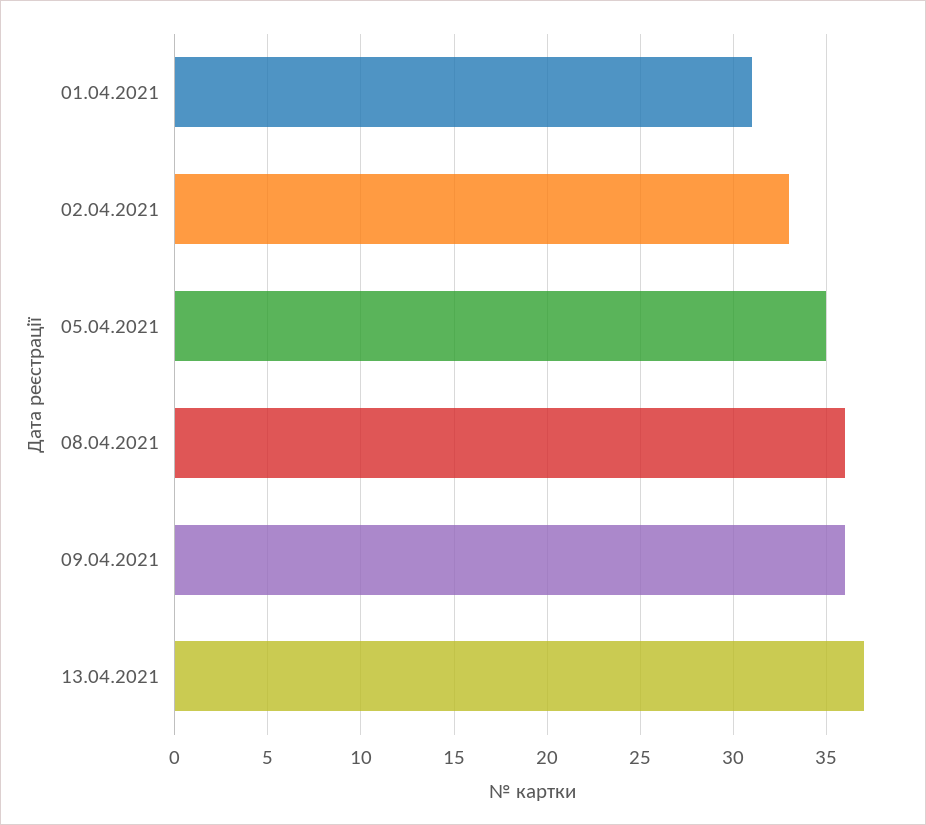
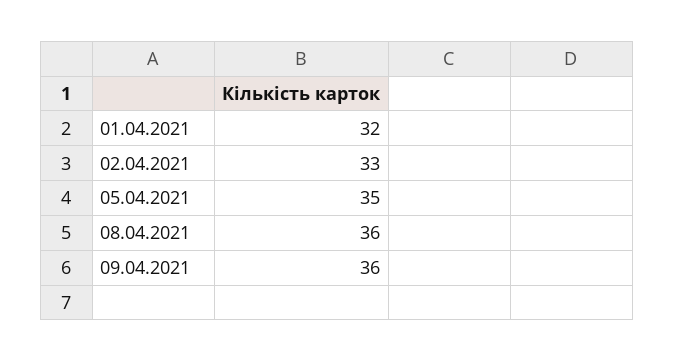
01.04.2021: 31 -> 32
13.04.2021: 37 -> none

